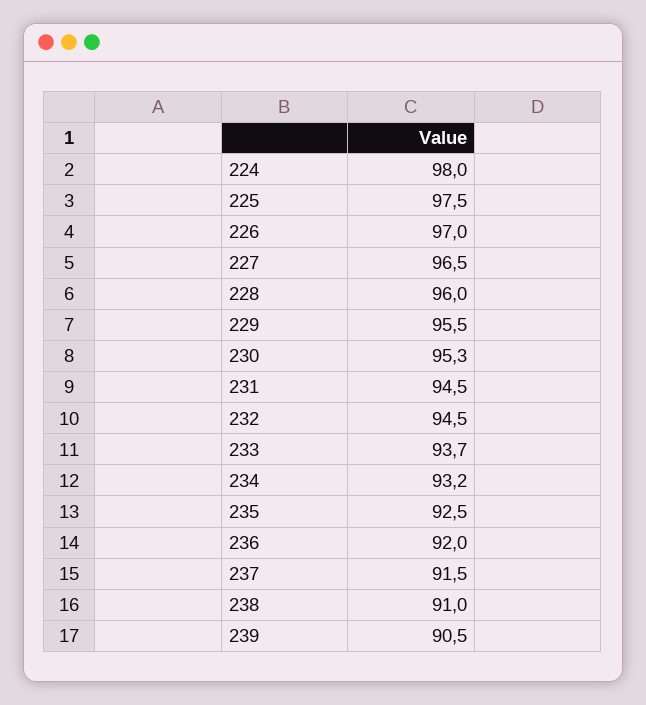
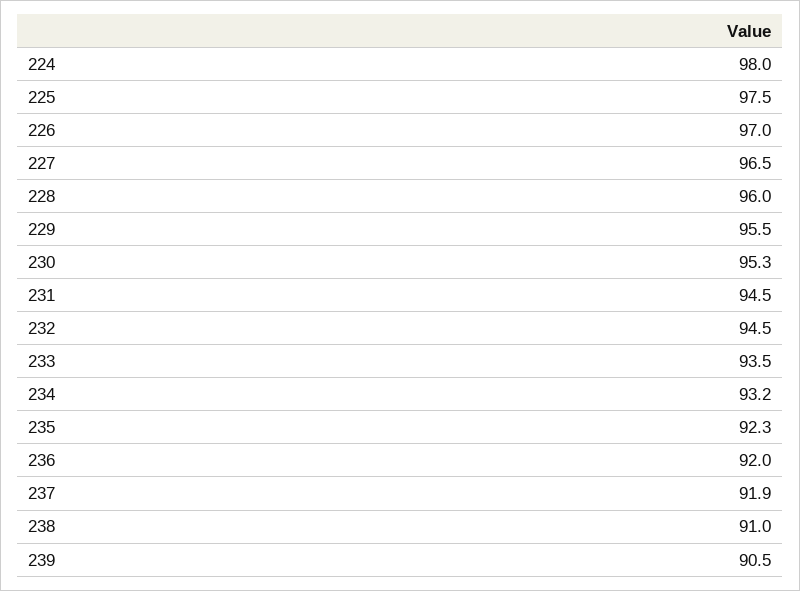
233: 93.7 -> 93.5
235: 92.5 -> 92.3
237: 91.5 -> 91.9

